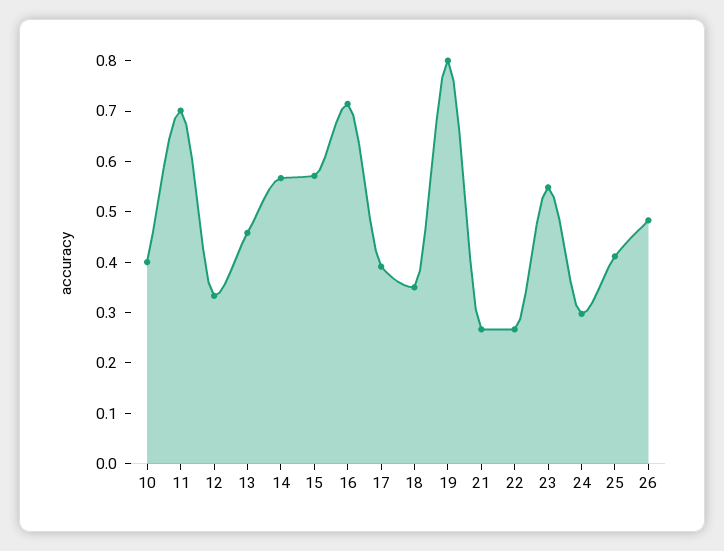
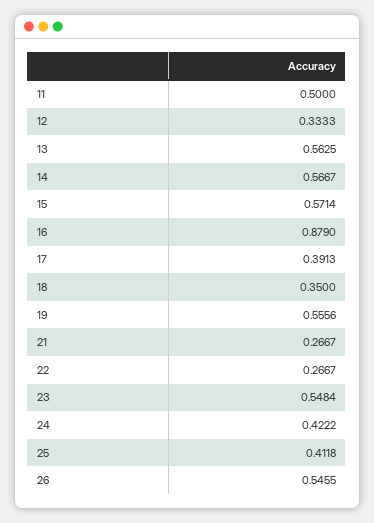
10: 0.4 -> none
11: 0.7 -> 0.5
13: 0.46 -> 0.5625
16: 0.72 -> 0.879
19: 0.8 -> 0.5556
24: 0.3 -> 0.4222
26: 0.48 -> 0.5455

